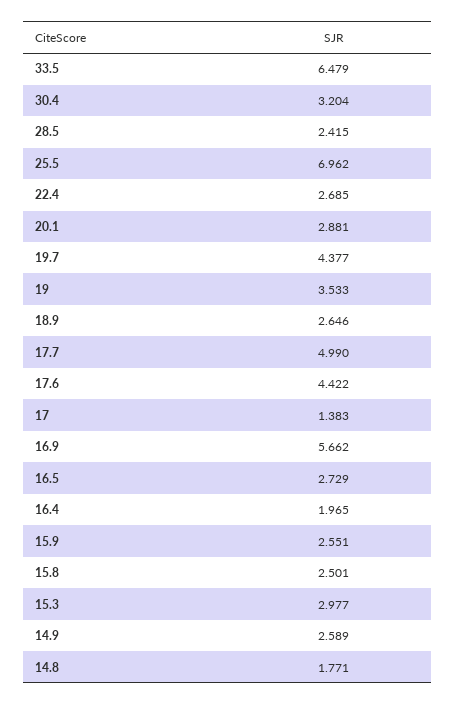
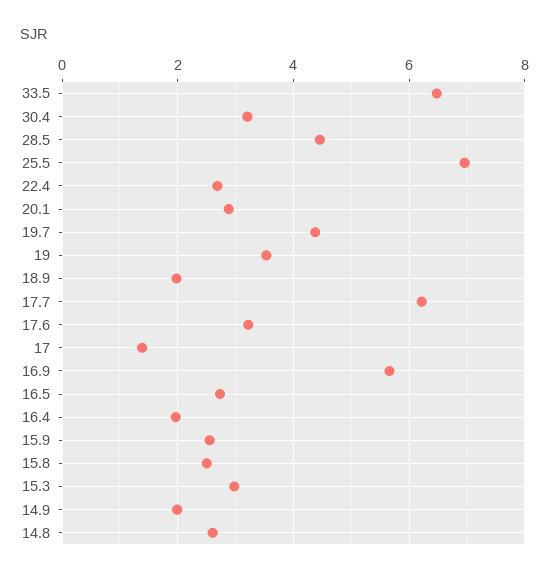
28.5: 2.415 -> 4.4
18.9: 2.646 -> 2
17.7: 4.99 -> 6.2
17.6: 4.422 -> 3.2
14.9: 2.589 -> 2
14.8: 1.771 -> 2.6

